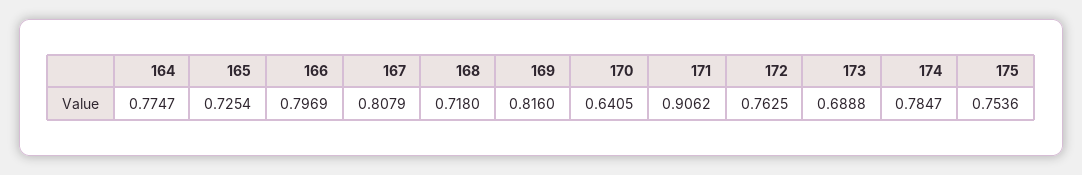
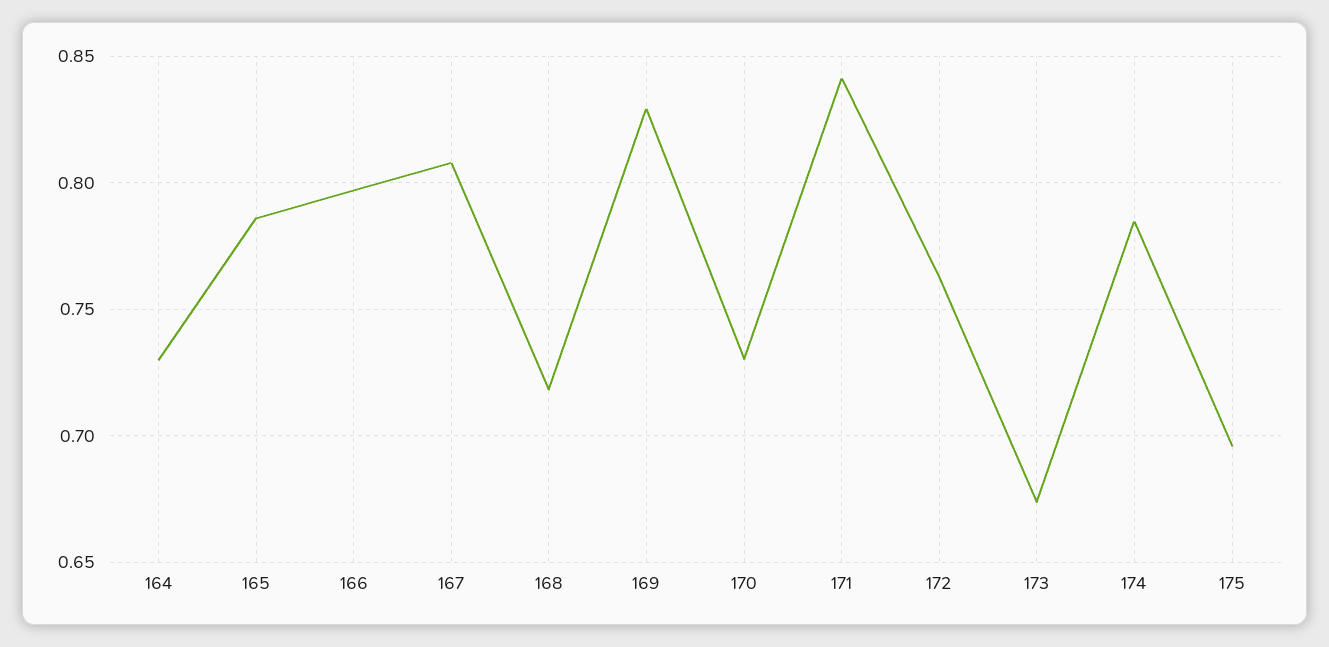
164: 0.7747 -> 0.73
165: 0.7254 -> 0.785
169: 0.816 -> 0.83
170: 0.6405 -> 0.73
171: 0.9062 -> 0.84
173: 0.6888 -> 0.675
175: 0.7536 -> 0.695

